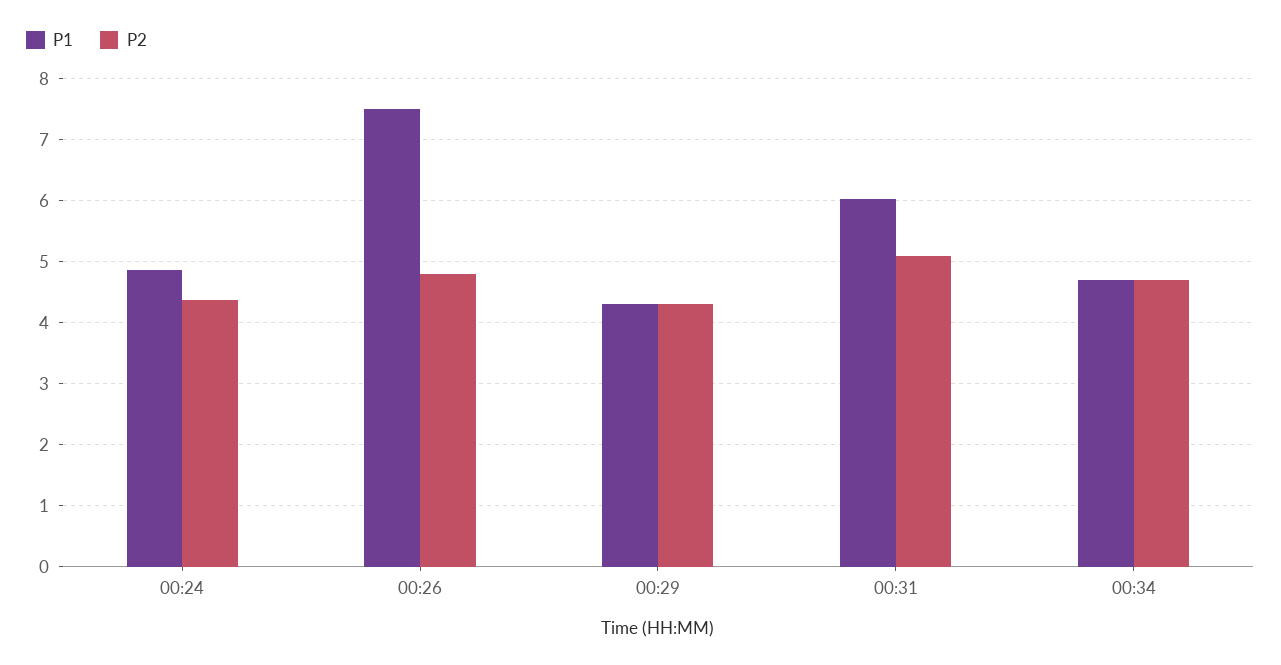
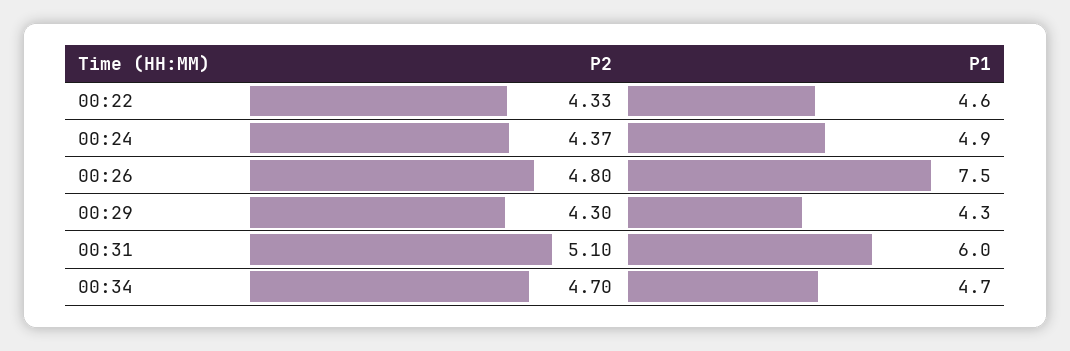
P2, 00:22: none -> 4.33
P1, 00:22: none -> 4.6

